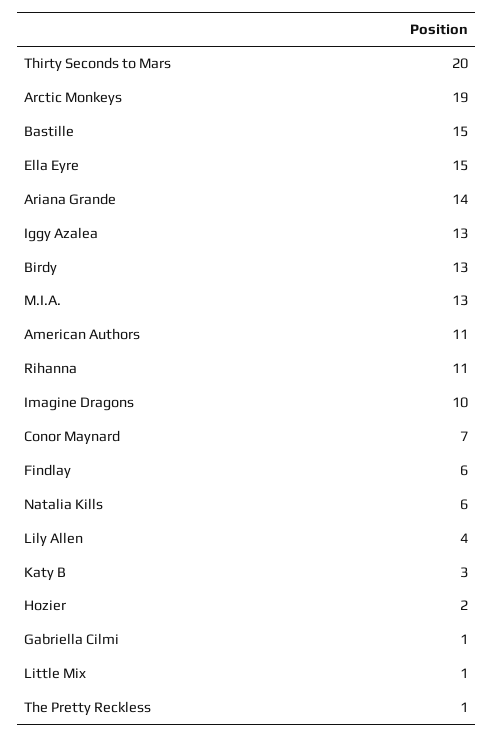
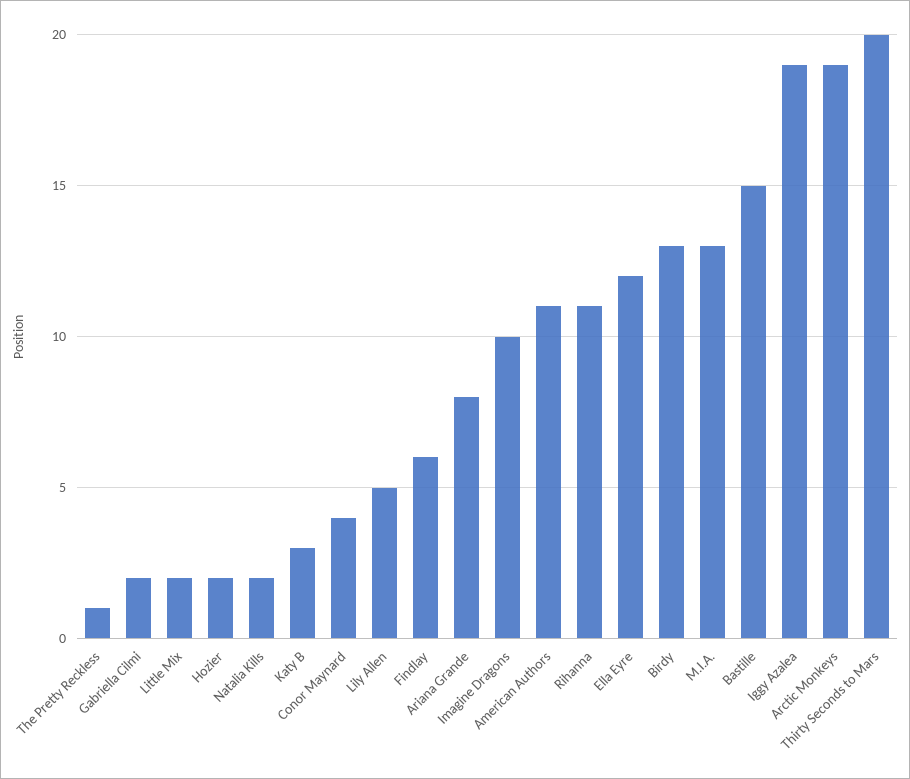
Ella Eyre: 15 -> 12
Ariana Grande: 14 -> 8
Iggy Azalea: 13 -> 19
Conor Maynard: 7 -> 4
Natalia Kills: 6 -> 2
Lily Allen: 4 -> 5
Gabriella Cilmi: 1 -> 2
Little Mix: 1 -> 2

